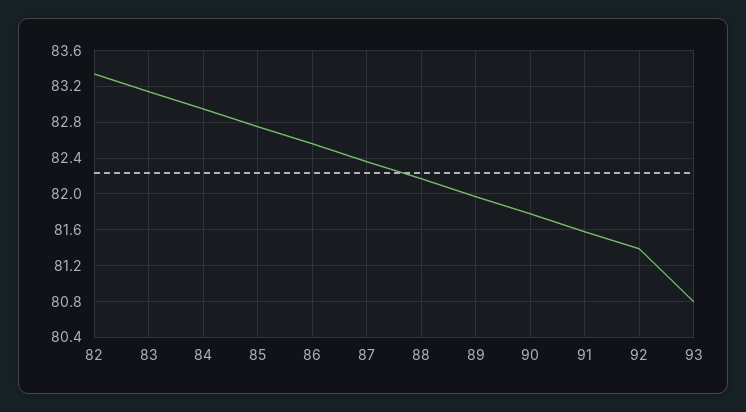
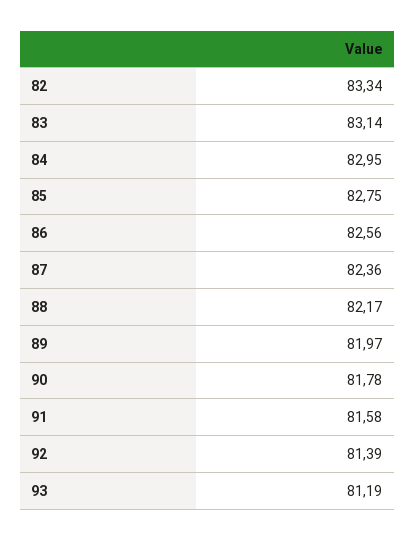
93: 80.8 -> 81.19

